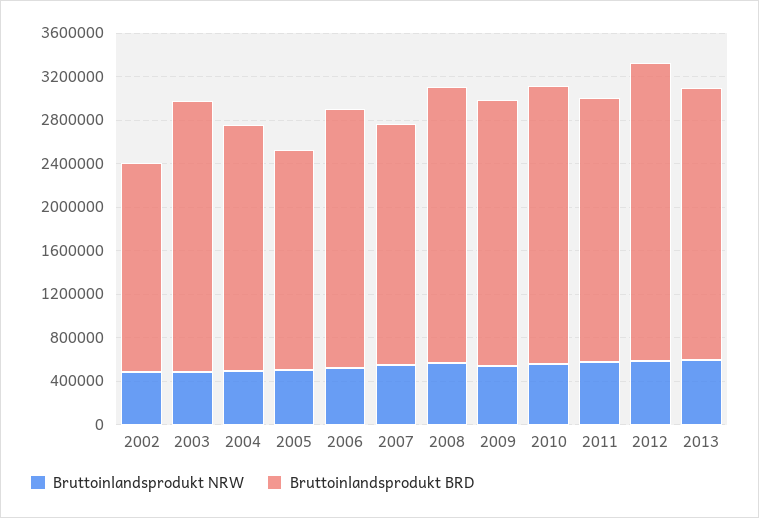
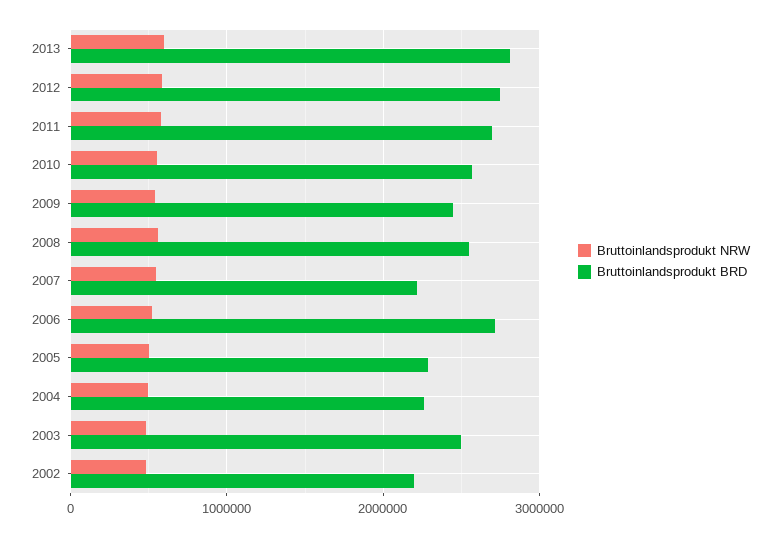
Bruttoinlandsprodukt BRD, 2002: 1900000 -> 2200000
Bruttoinlandsprodukt BRD, 2005: 2000000 -> 2300000
Bruttoinlandsprodukt BRD, 2006: 2400000 -> 2700000
Bruttoinlandsprodukt BRD, 2011: 2400000 -> 2700000
Bruttoinlandsprodukt BRD, 2013: 2500000 -> 2800000

